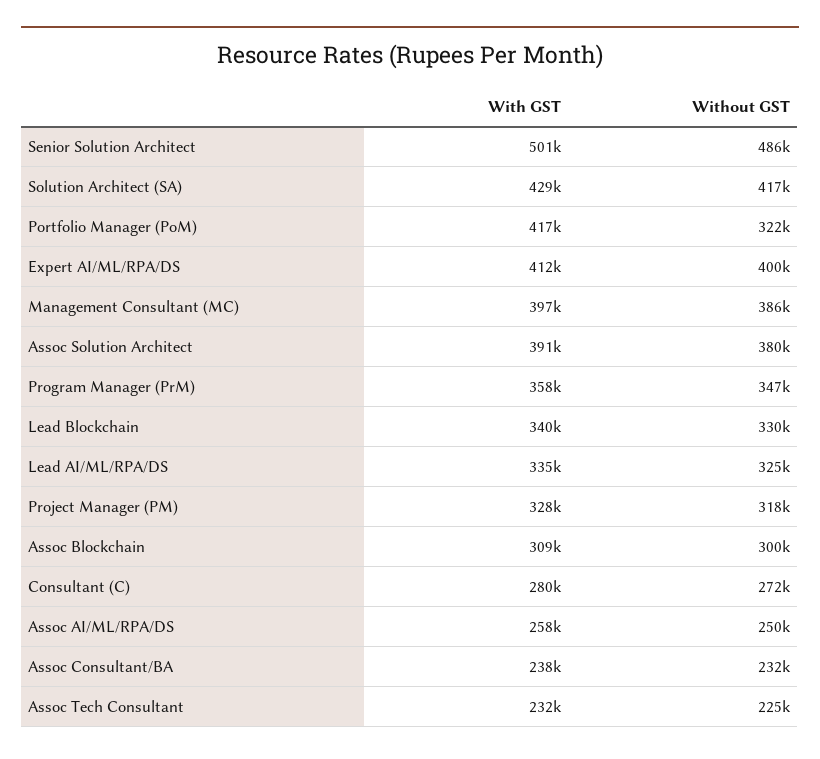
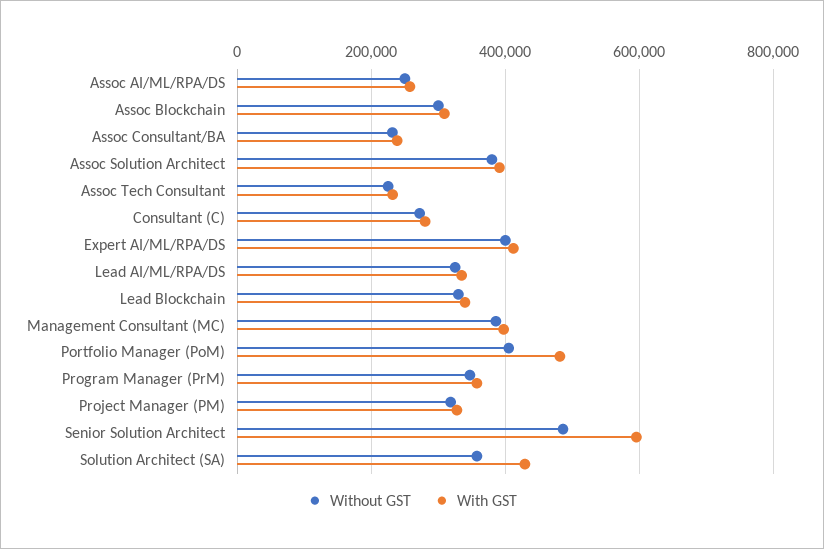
With GST, Senior Solution Architect: 501000 -> 600000
Without GST, Solution Architect (SA): 417000 -> 360000
With GST, Portfolio Manager (PoM): 417000 -> 480000
Without GST, Portfolio Manager (PoM): 322000 -> 400000

